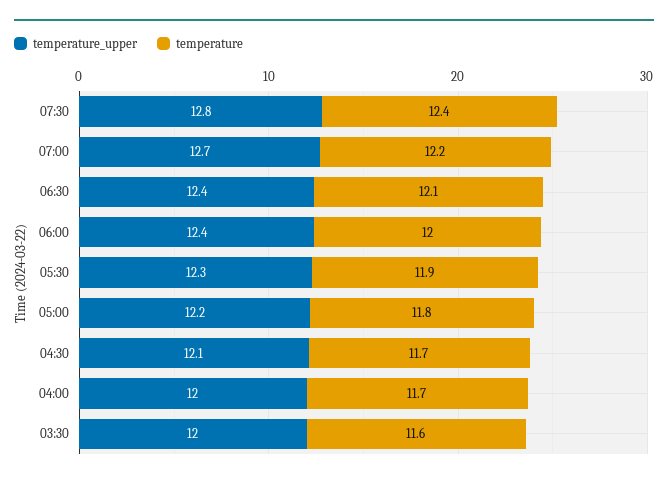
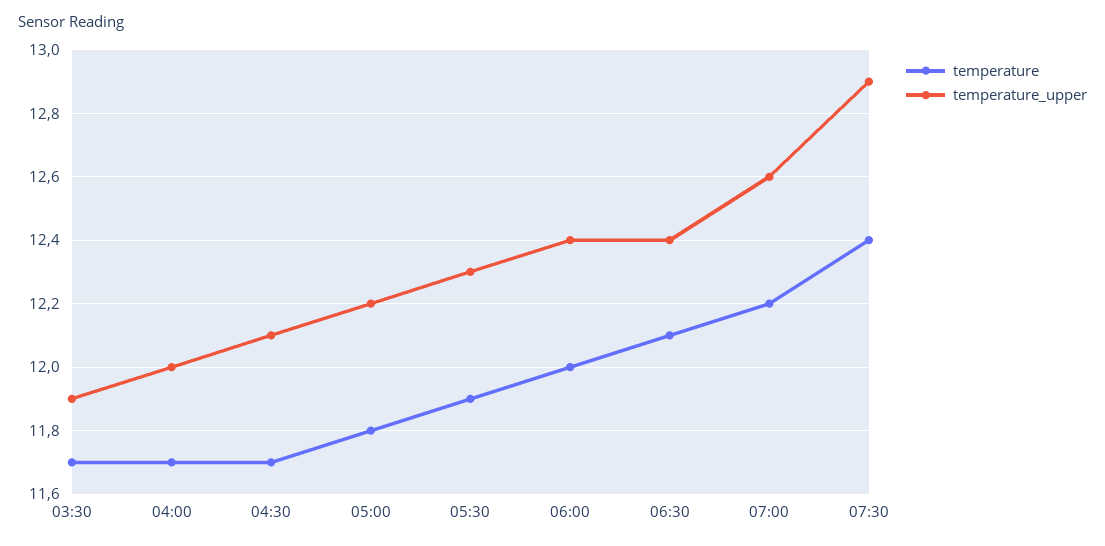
temperature_upper, 07:30: 12.8 -> 12.9
temperature_upper, 07:00: 12.7 -> 12.6
temperature_upper, 03:30: 12 -> 11.9
temperature, 03:30: 11.6 -> 11.7

